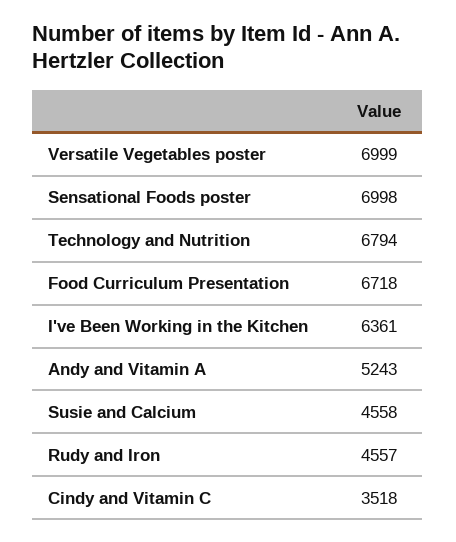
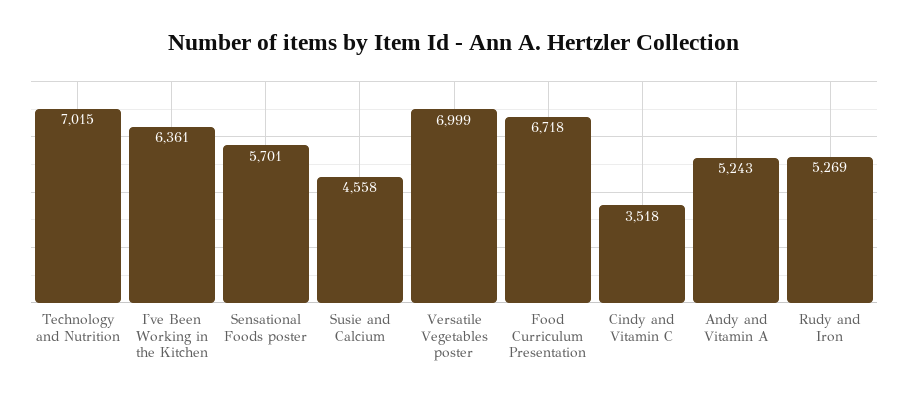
Sensational Foods poster: 6998 -> 5701
Technology and Nutrition: 6794 -> 7015
Rudy and Iron: 4557 -> 5269

